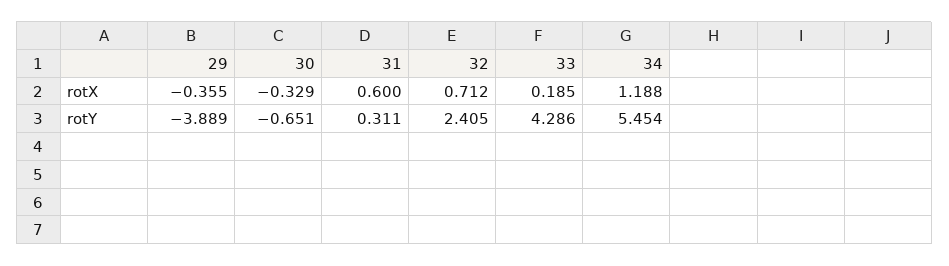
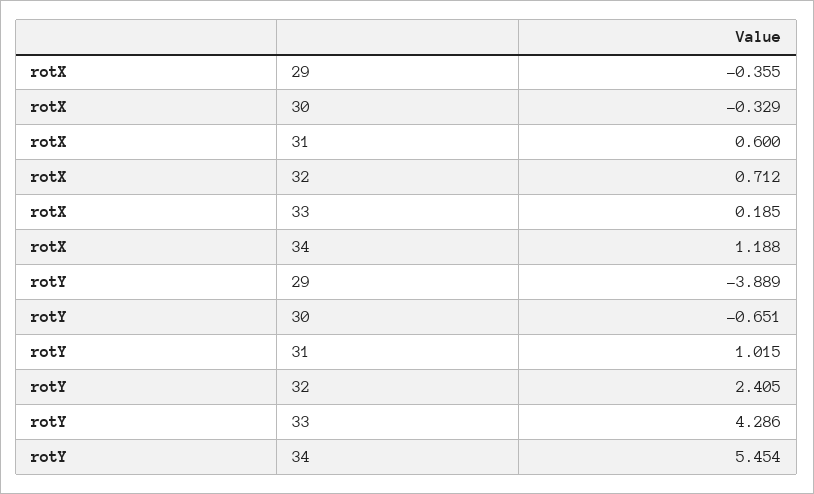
31, rotY: 0.311 -> 1.015

